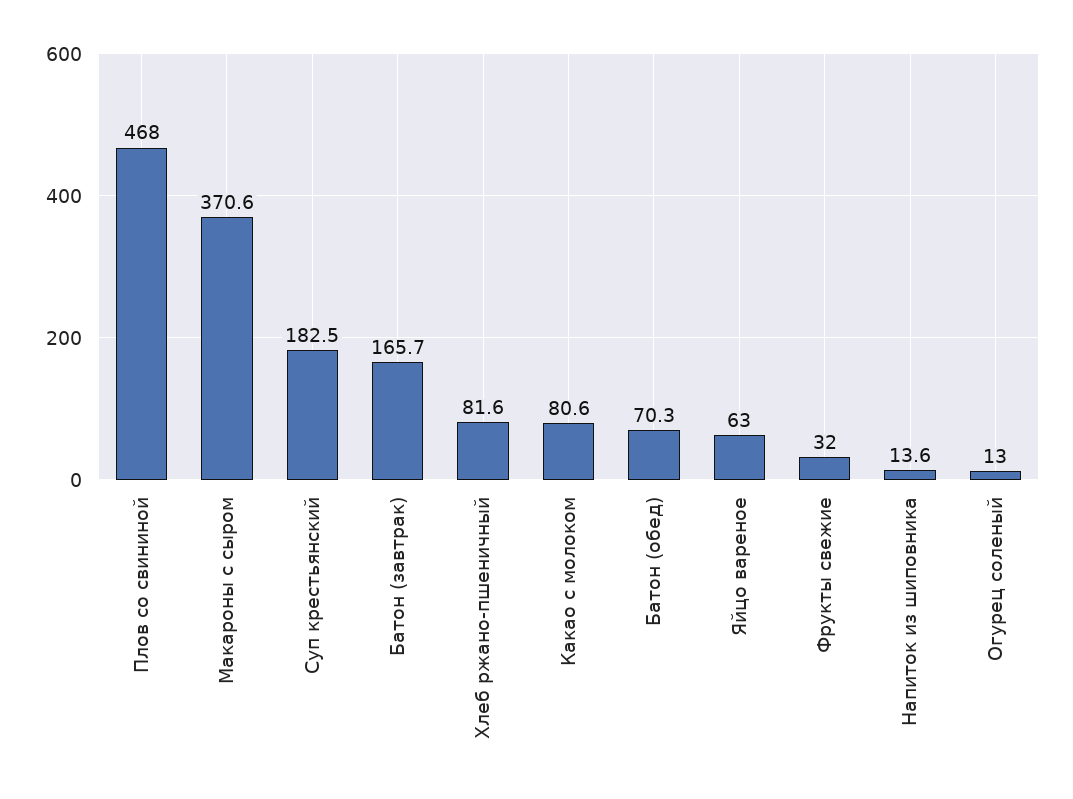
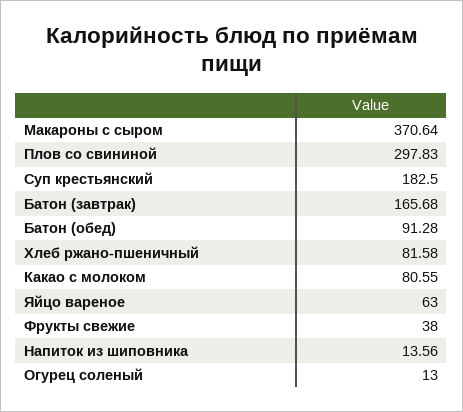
Плов со свининой: 468 -> 297.83
Батон (обед): 70.3 -> 91.28
Фрукты свежие: 32 -> 38

